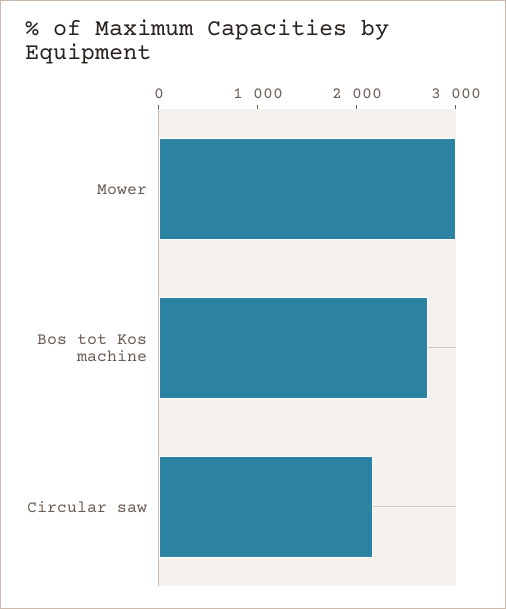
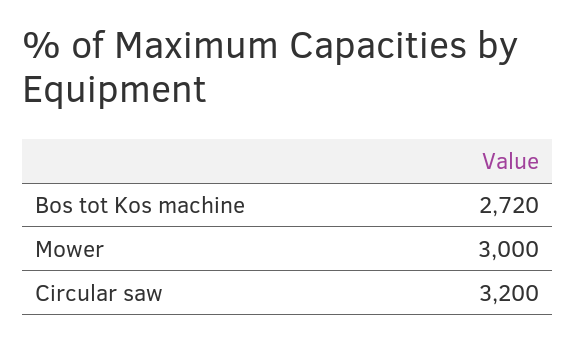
Circular saw: 2200 -> 3200

